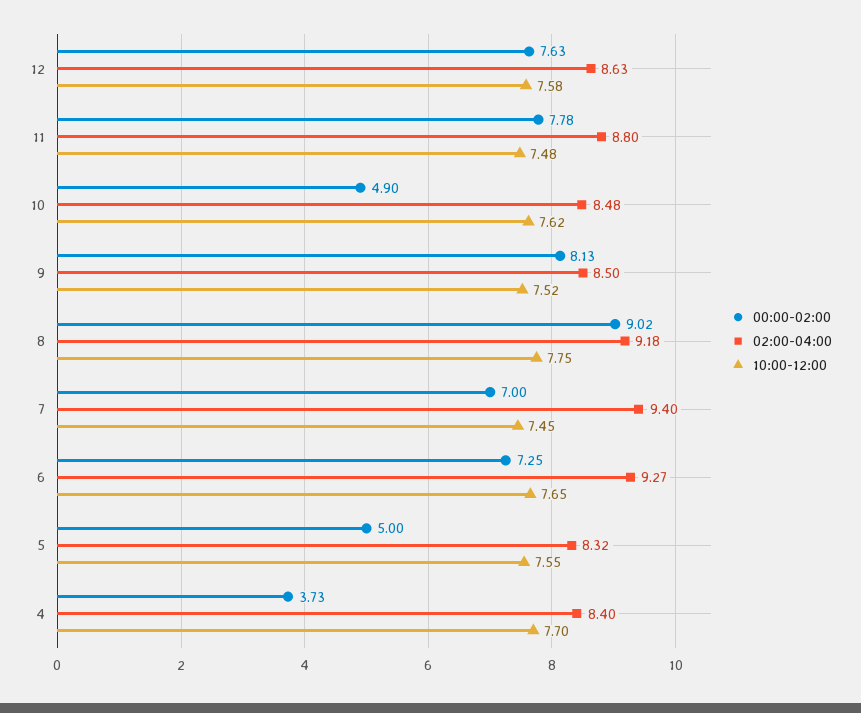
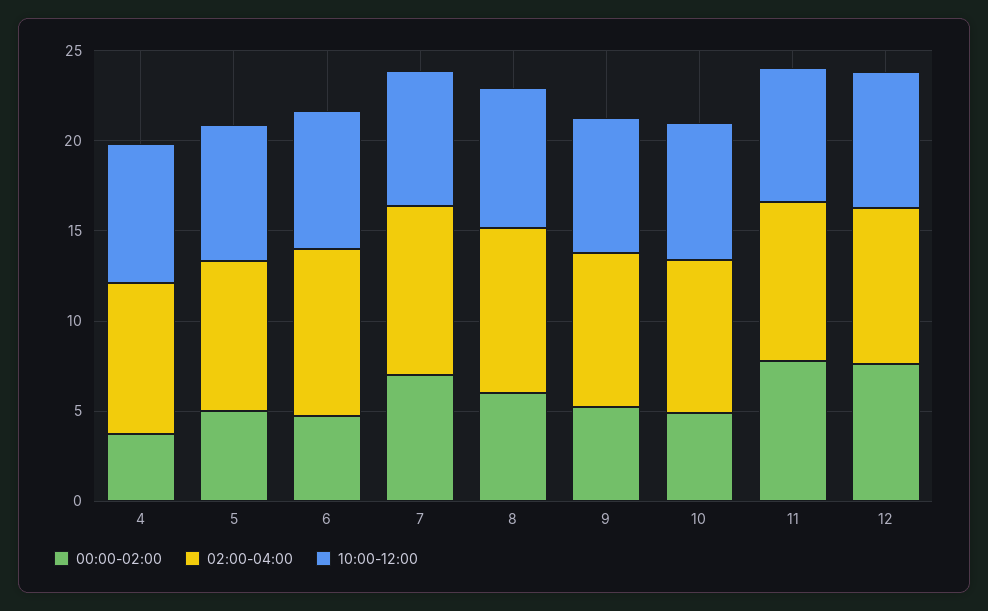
00:00-02:00, 9: 8.13 -> 5
00:00-02:00, 8: 9.02 -> 6
00:00-02:00, 6: 7.25 -> 5

